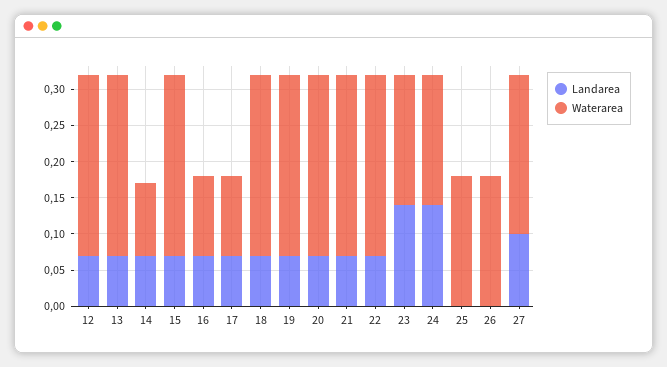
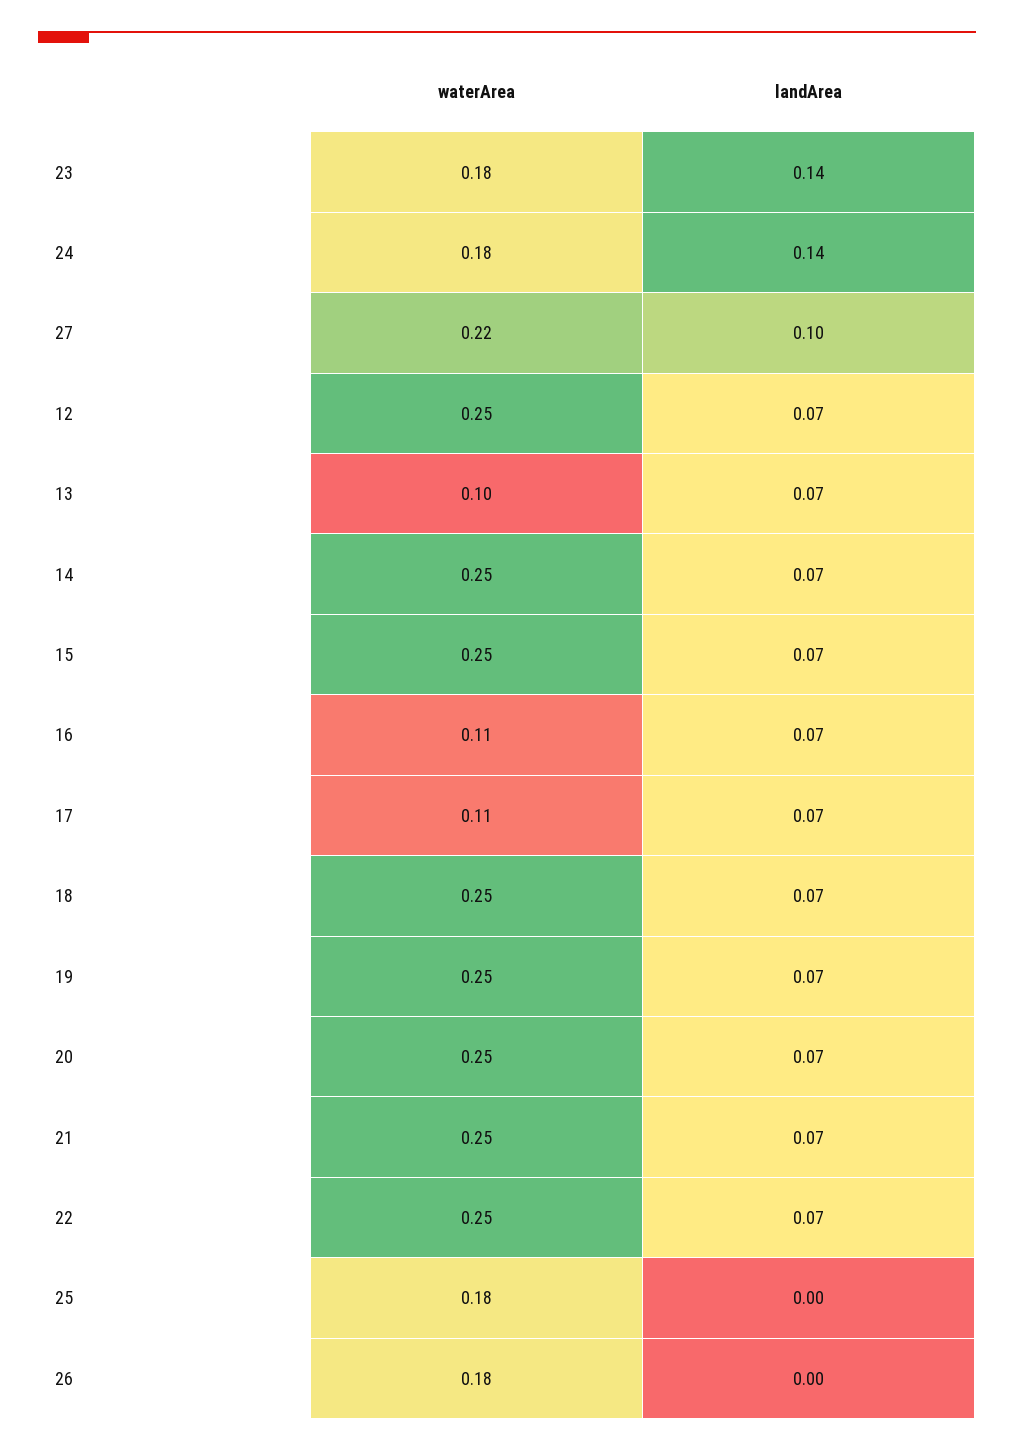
Waterarea, 13: 0.25 -> 0.1
Waterarea, 14: 0.1 -> 0.25

